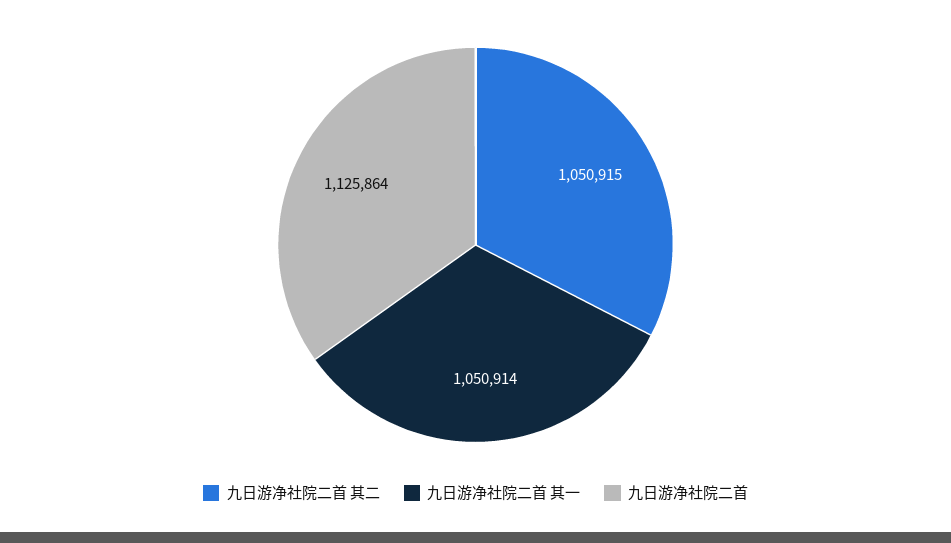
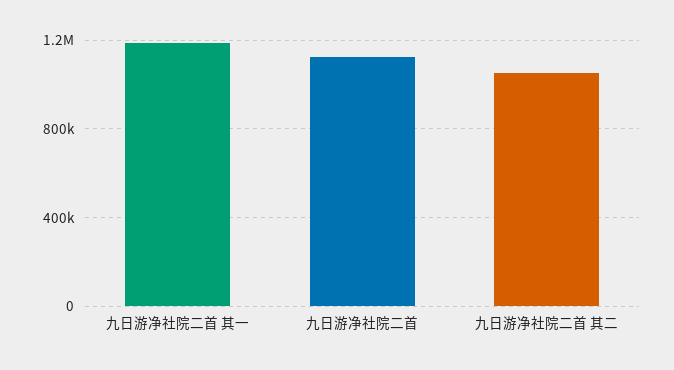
九日游净社院二首 其一: 1050914 -> 1200000

